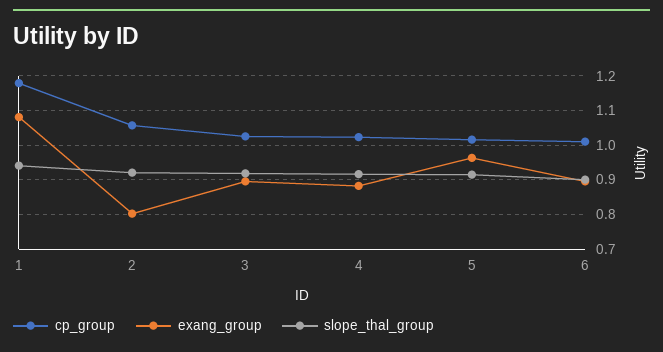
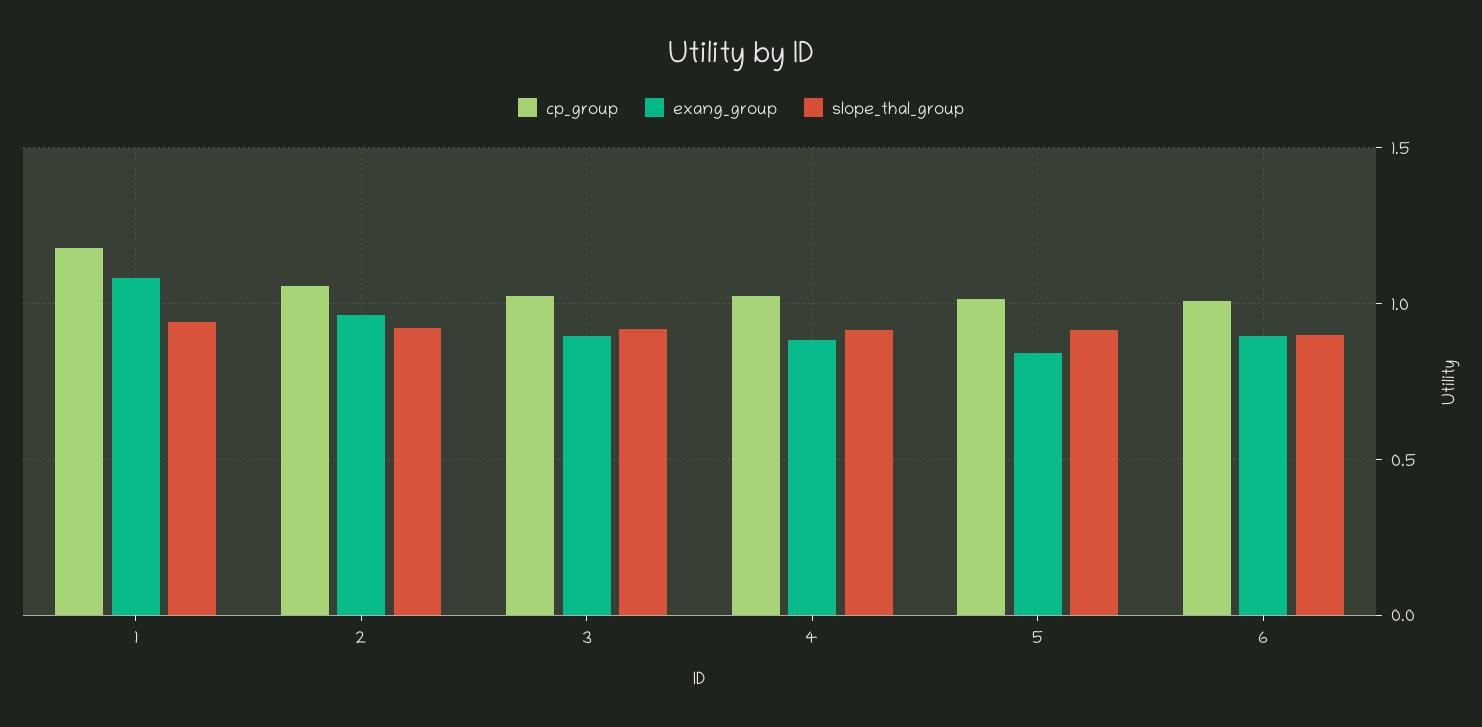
exang_group, 2: 0.8 -> 0.95
exang_group, 5: 0.96 -> 0.85

